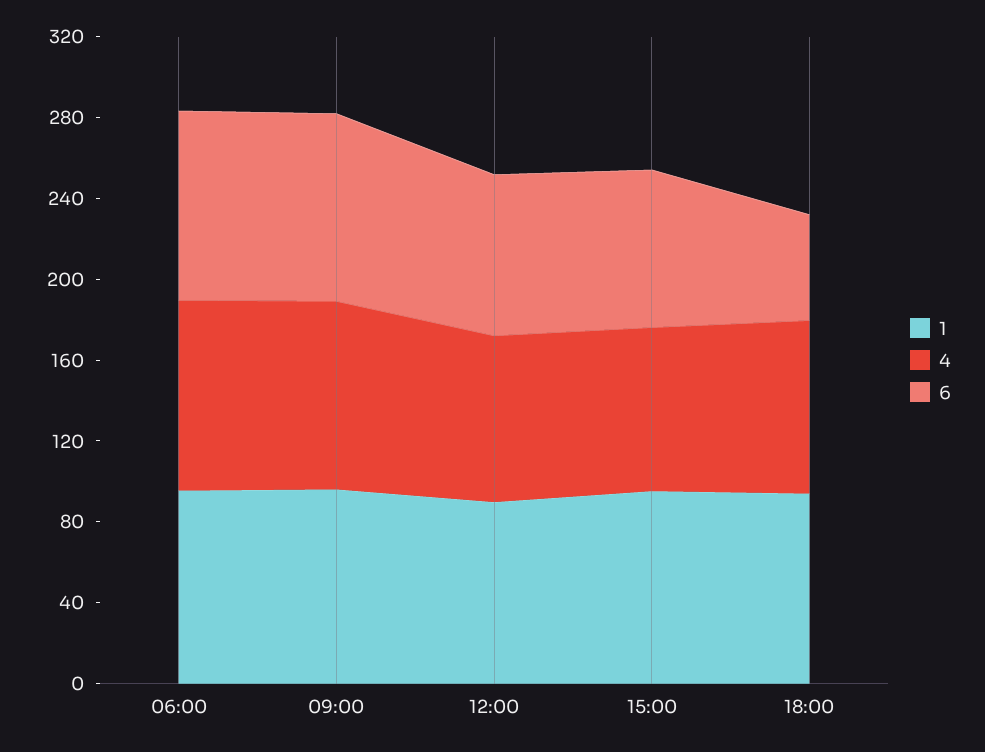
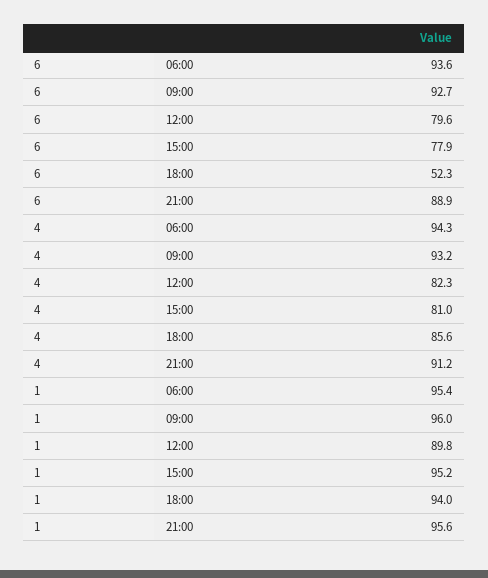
6, 21:00: none -> 88.9
4, 21:00: none -> 91.2
1, 21:00: none -> 95.6

